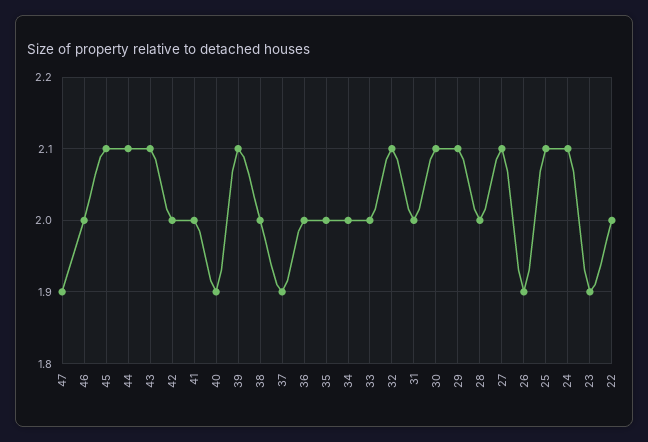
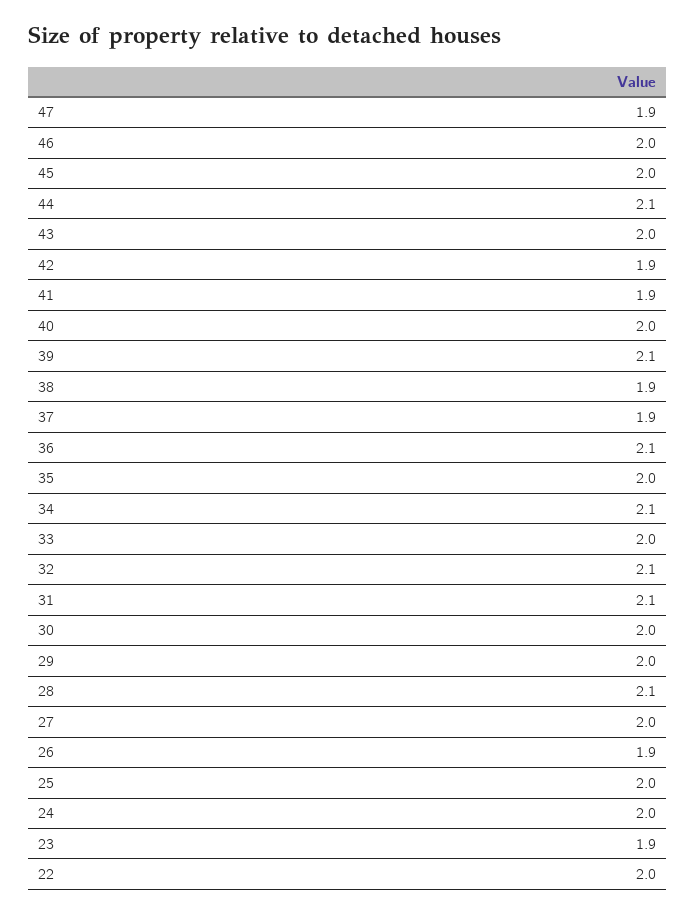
45: 2.1 -> 2
43: 2.1 -> 2
42: 2 -> 1.9
41: 2 -> 1.9
40: 1.9 -> 2
38: 2 -> 1.9
36: 2 -> 2.1
34: 2 -> 2.1
31: 2 -> 2.1
30: 2.1 -> 2
29: 2.1 -> 2
28: 2 -> 2.1
27: 2.1 -> 2
25: 2.1 -> 2
24: 2.1 -> 2

